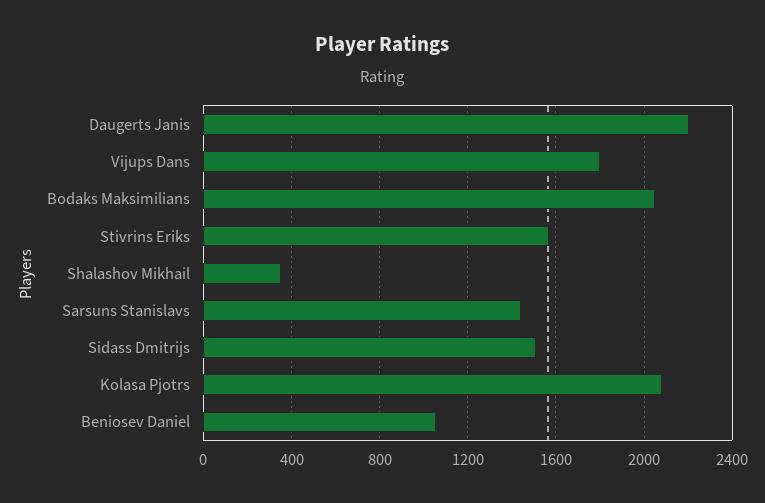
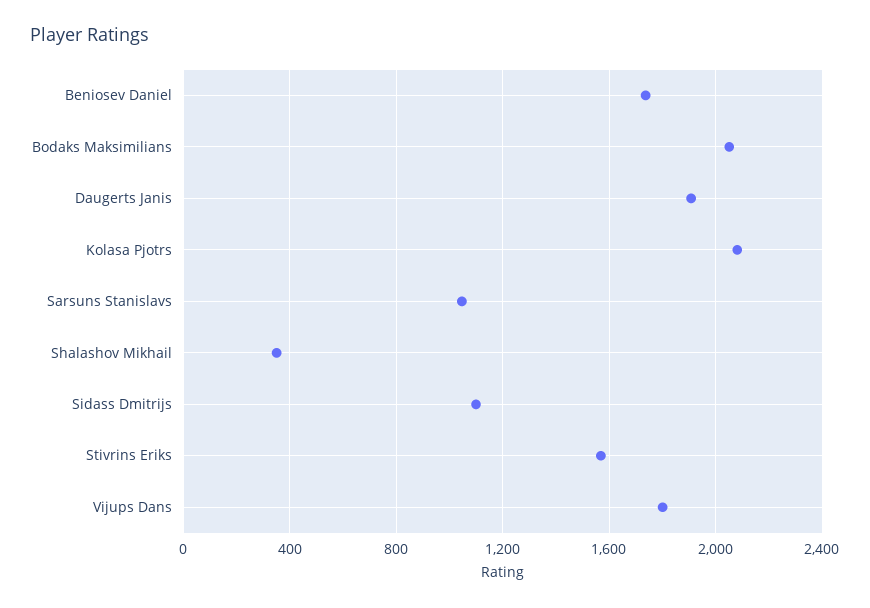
Daugerts Janis: 2200 -> 1900
Sarsuns Stanislavs: 1450 -> 1050
Sidass Dmitrijs: 1500 -> 1100
Beniosev Daniel: 1050 -> 1750

